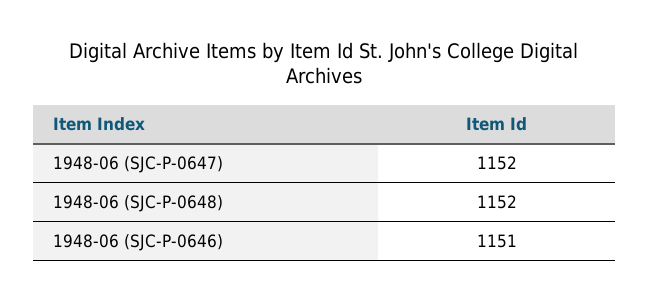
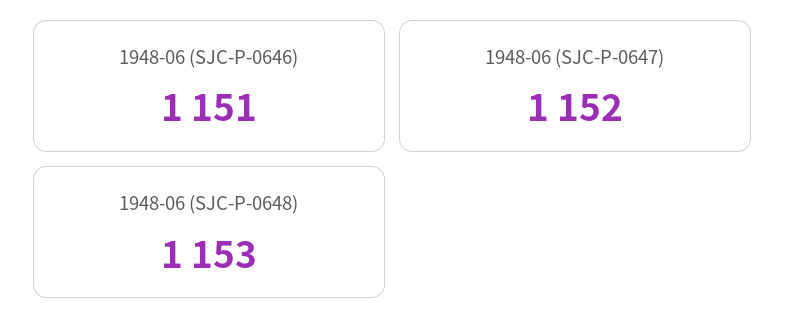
1948-06 (SJC-P-0648): 1152 -> 1153

